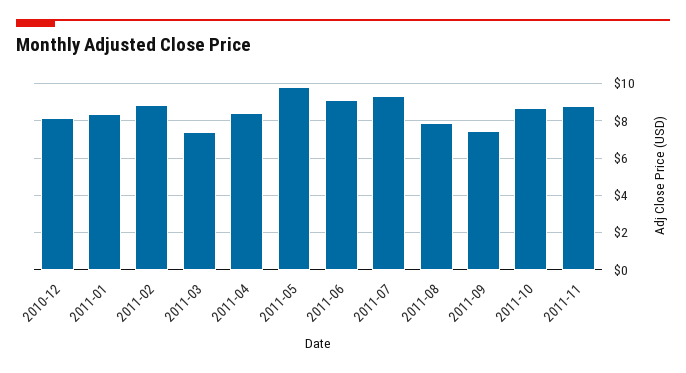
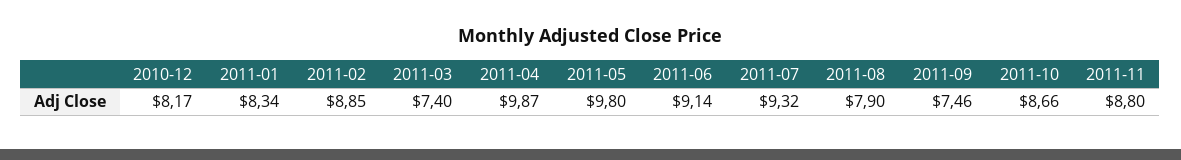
2011-04: 8.5 -> 9.87

